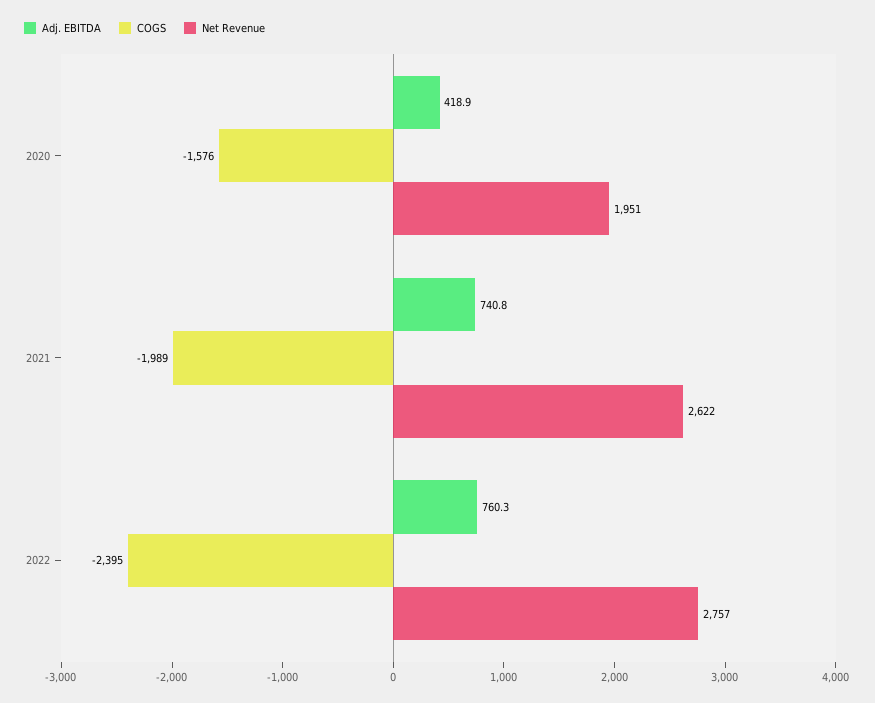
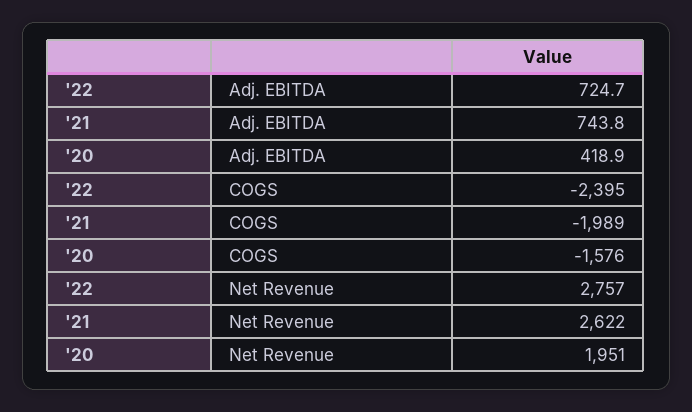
Adj. EBITDA, 2021: 740.8 -> 743.8
Adj. EBITDA, 2022: 760.3 -> 724.7

